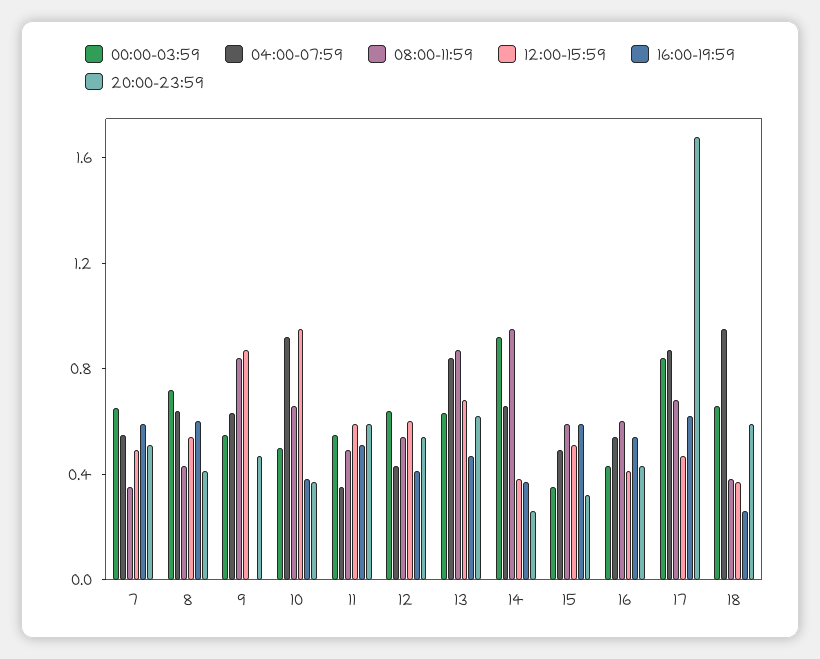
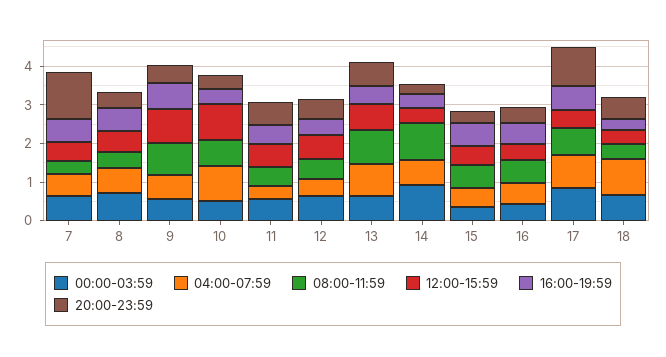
20:00-23:59, 7: 0.5 -> 1.25
16:00-19:59, 9: 0 -> 0.75
20:00-23:59, 17: 1.7 -> 1

